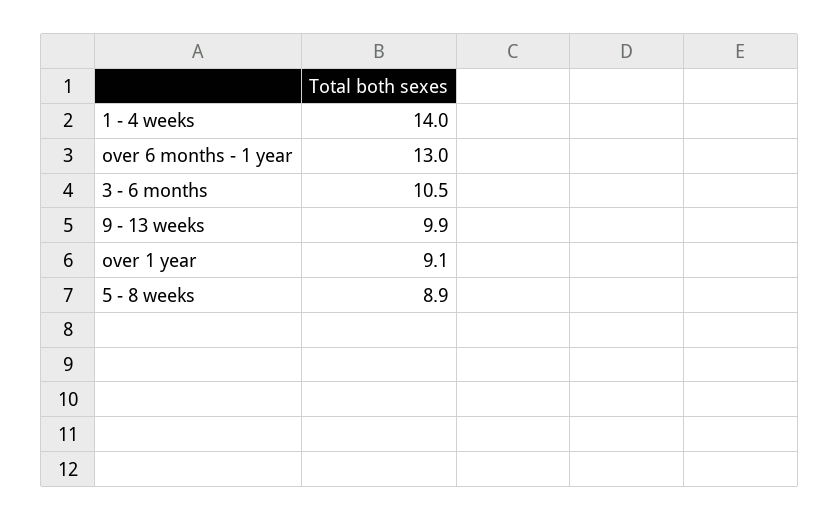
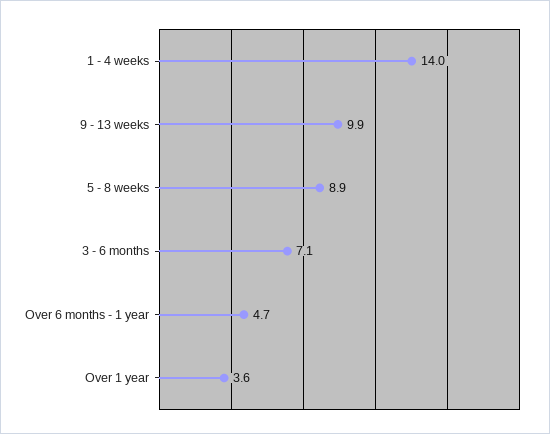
over 6 months - 1 year: 13 -> 4.7
3 - 6 months: 10.5 -> 7.1
over 1 year: 9.1 -> 3.6

